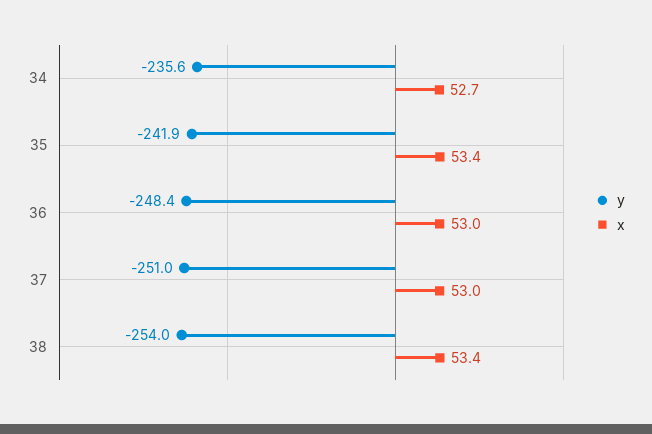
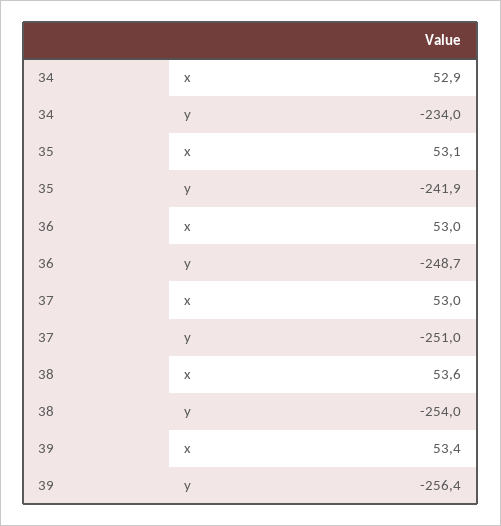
y, 34: -235.6 -> -234
x, 34: 52.7 -> 52.9
x, 35: 53.4 -> 53.1
y, 36: -248.4 -> -248.7
x, 38: 53.4 -> 53.6
x, 39: none -> 53.4
y, 39: none -> -256.4

